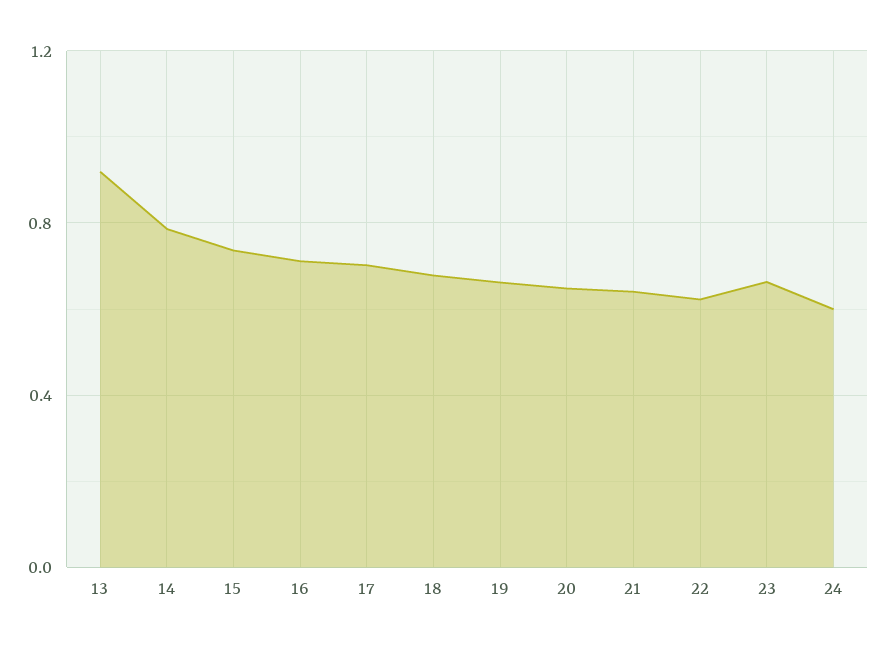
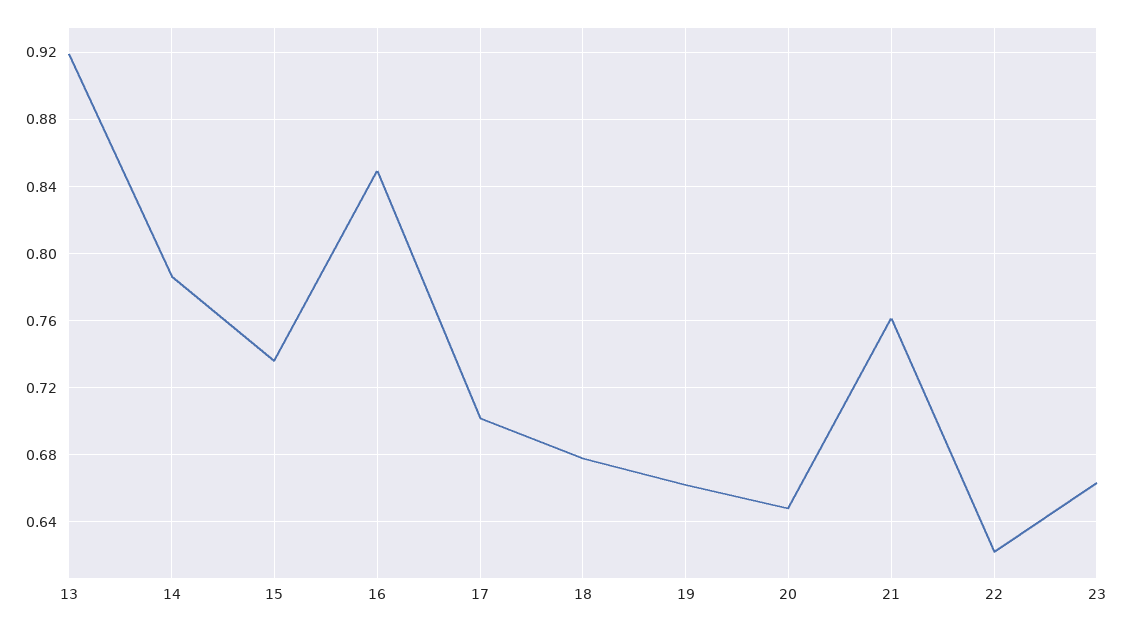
16: 0.7 -> 0.85
21: 0.65 -> 0.76
24: 0.6 -> none

